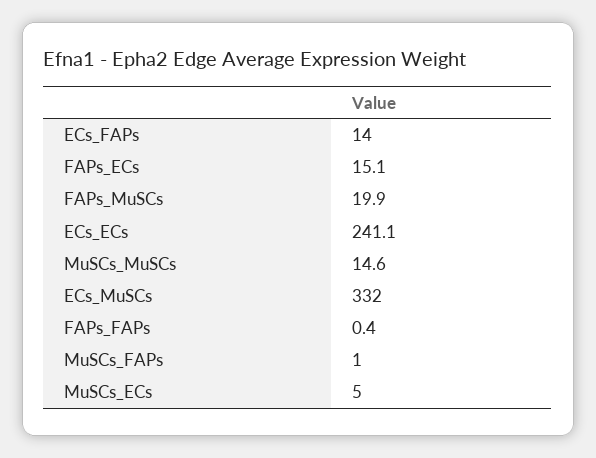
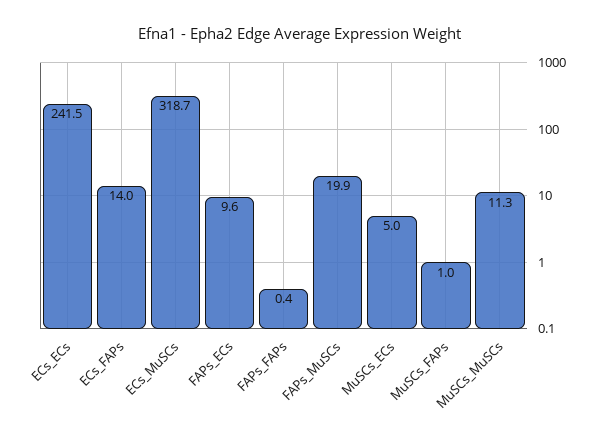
FAPs_ECs: 15.1 -> 9.6
ECs_ECs: 241.1 -> 241.5
MuSCs_MuSCs: 14.6 -> 11.3
ECs_MuSCs: 332 -> 318.7

